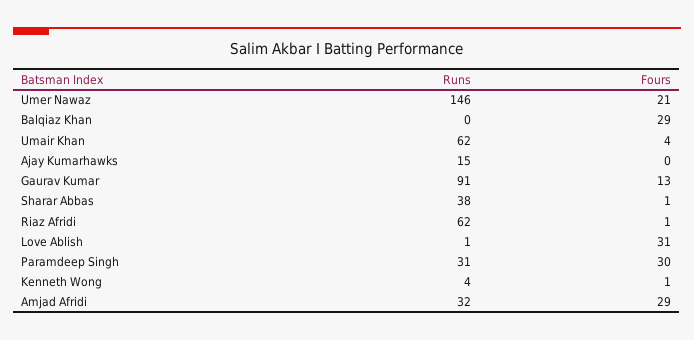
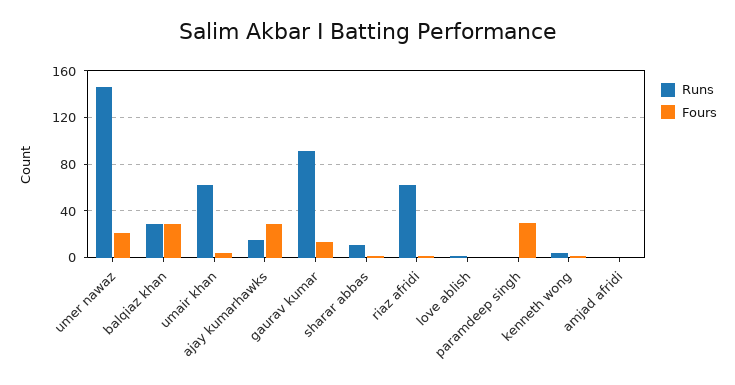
Runs, Balqiaz Khan: 0 -> 30
Fours, Ajay Kumarhawks: 0 -> 30
Runs, Sharar Abbas: 38 -> 10
Fours, Love Ablish: 31 -> 0
Runs, Paramdeep Singh: 31 -> 0
Runs, Amjad Afridi: 32 -> 0
Fours, Amjad Afridi: 29 -> 0

